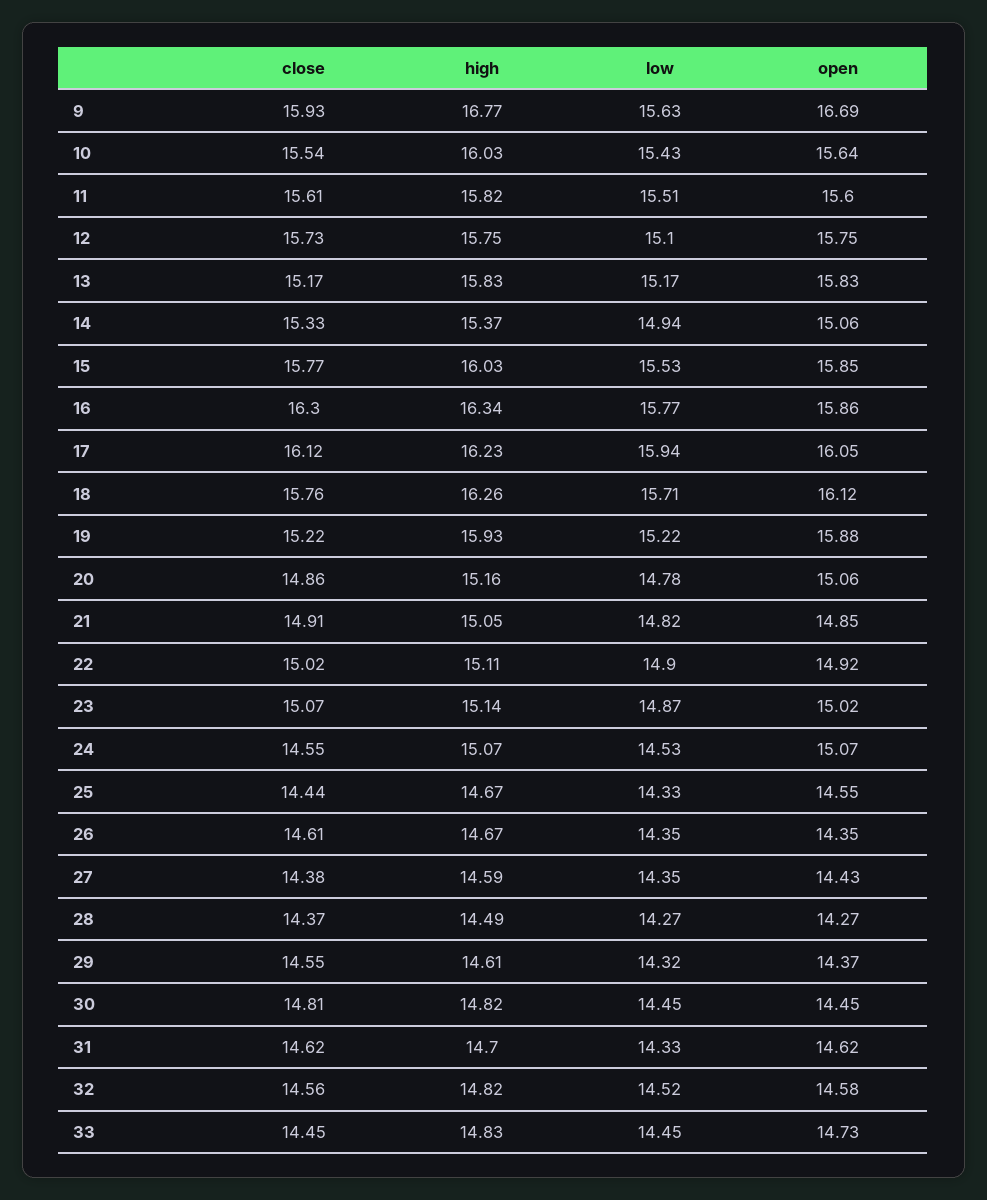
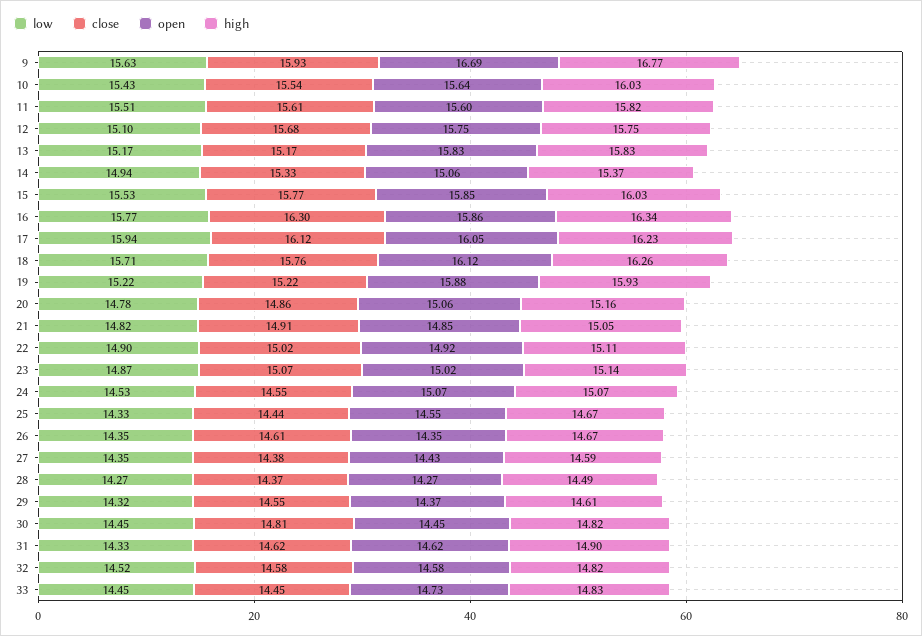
close, 12: 15.73 -> 15.68
high, 31: 14.7 -> 14.9
close, 32: 14.56 -> 14.58

